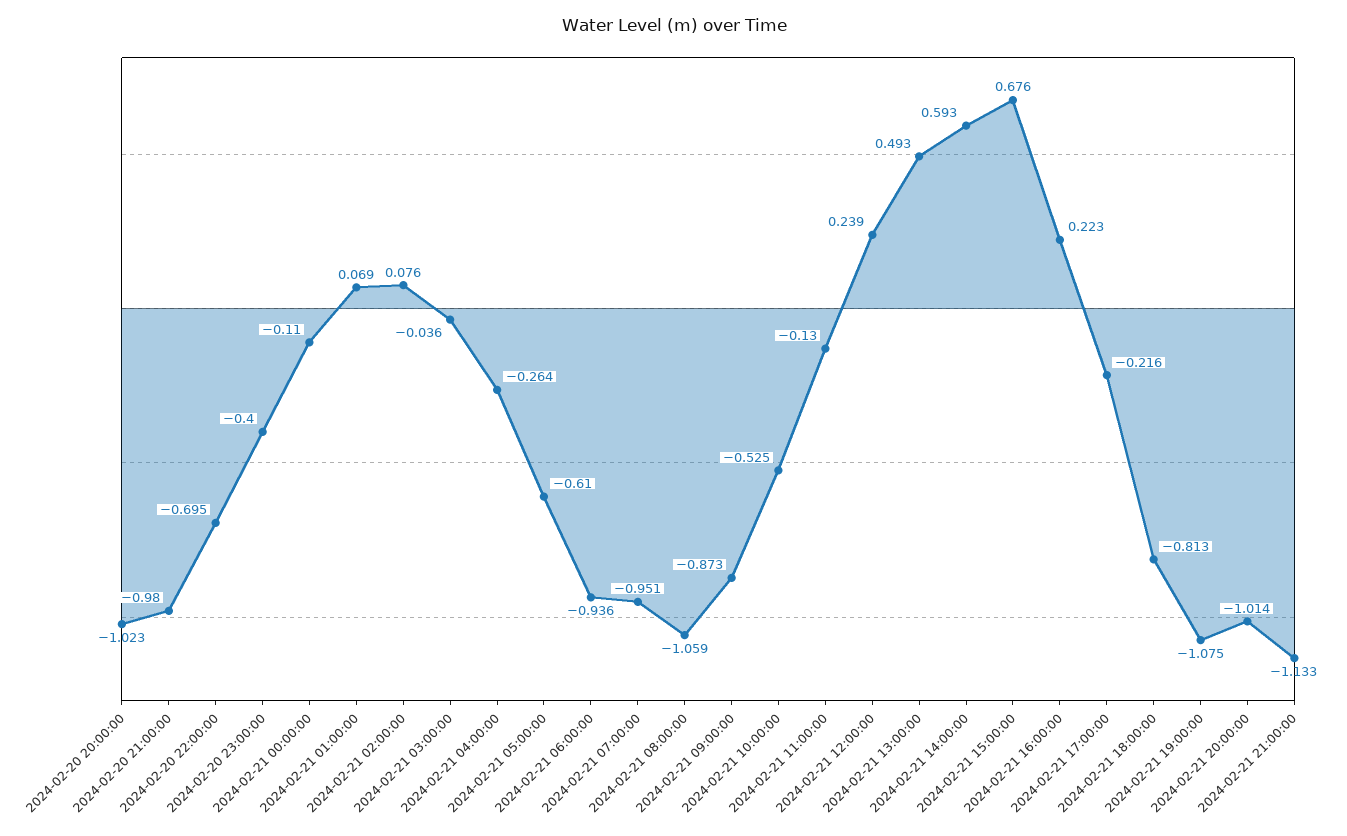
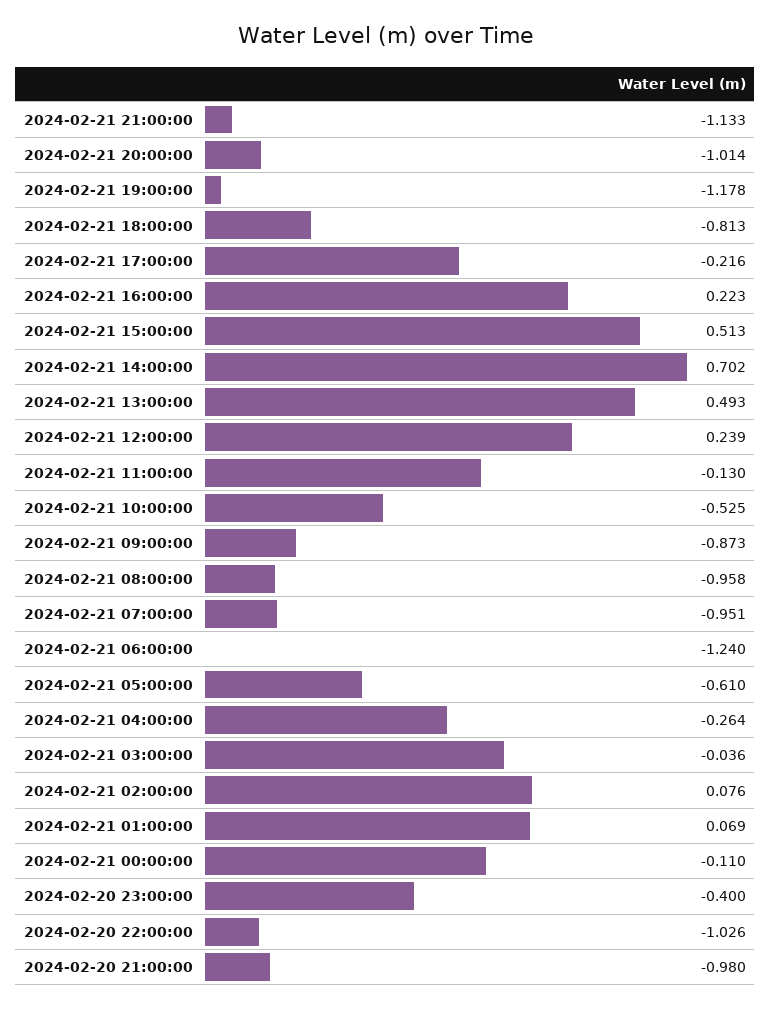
2024-02-20 20:00:00: -1.023 -> none
2024-02-20 22:00:00: -0.695 -> -1.026
2024-02-21 06:00:00: -0.936 -> -1.24
2024-02-21 08:00:00: -1.059 -> -0.958
2024-02-21 14:00:00: 0.593 -> 0.702
2024-02-21 15:00:00: 0.676 -> 0.513
2024-02-21 19:00:00: -1.075 -> -1.178

